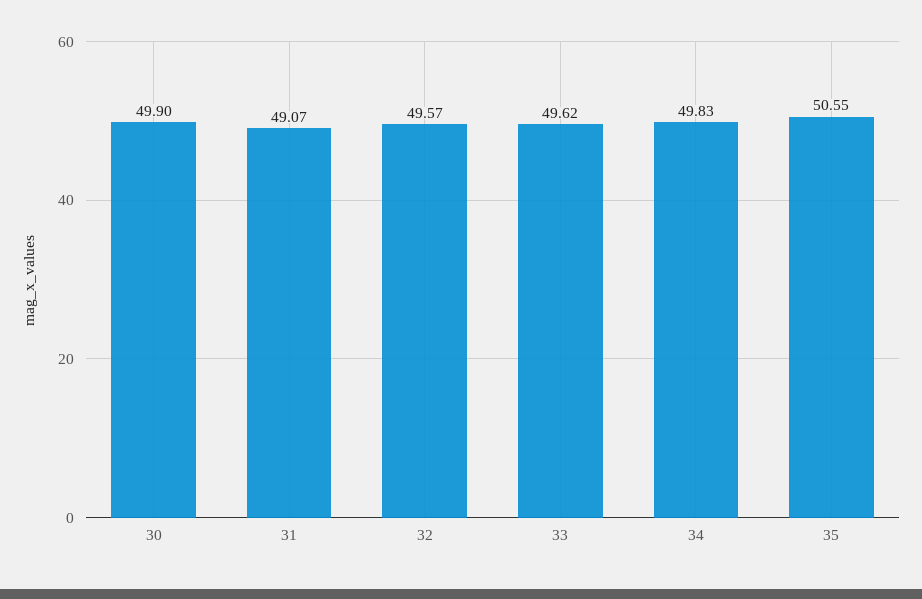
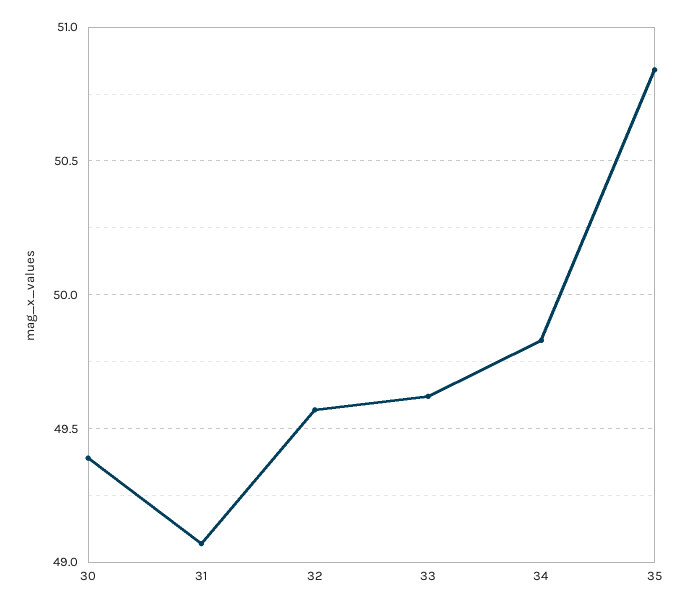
30: 49.9 -> 49.4
35: 50.55 -> 50.85

